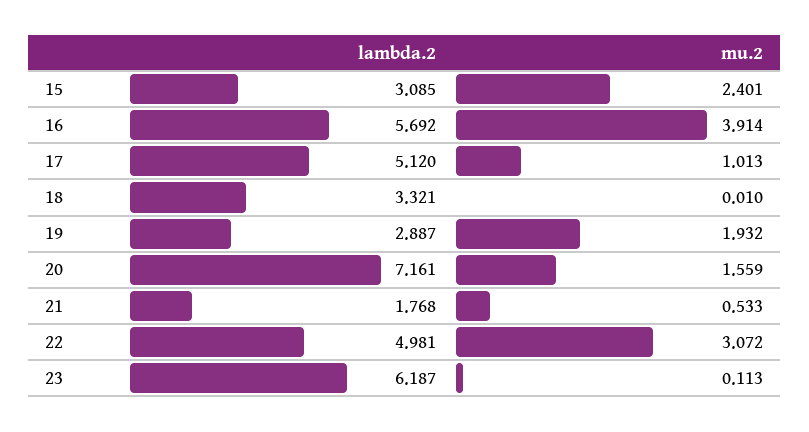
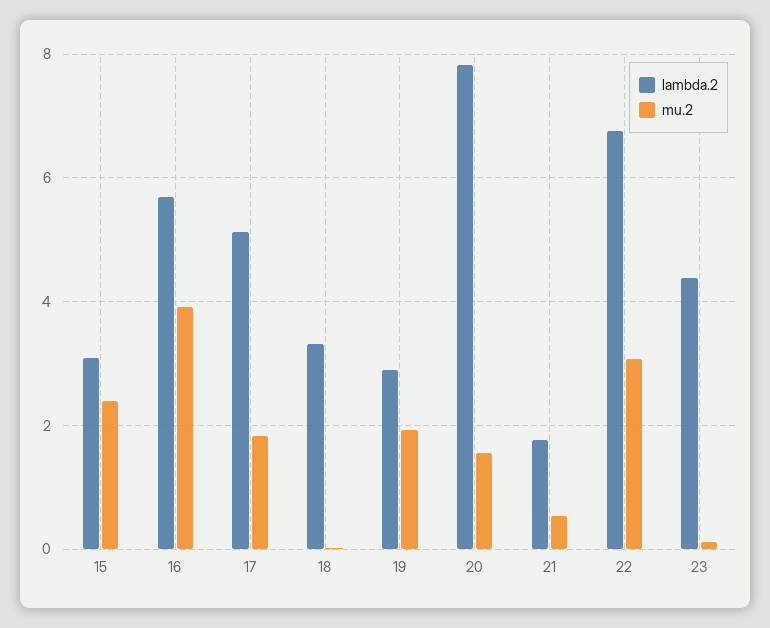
mu.2, 17: 1.013 -> 1.8
lambda.2, 20: 7.161 -> 7.8
lambda.2, 22: 4.981 -> 6.8
lambda.2, 23: 6.187 -> 4.4

